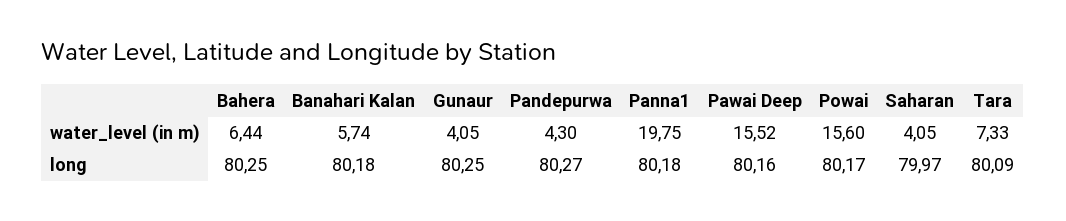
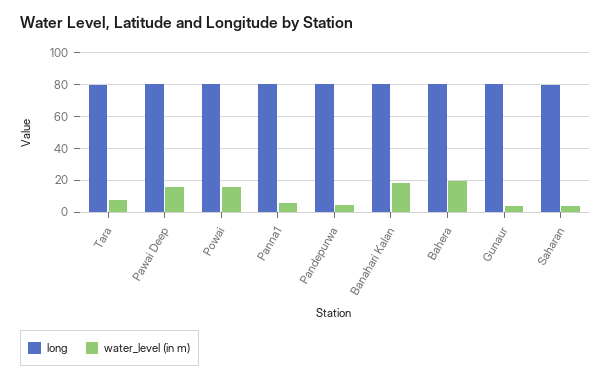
water_level (in m), Bahera: 6.44 -> 20
water_level (in m), Banahari Kalan: 5.74 -> 20
water_level (in m), Panna1: 19.75 -> 5

